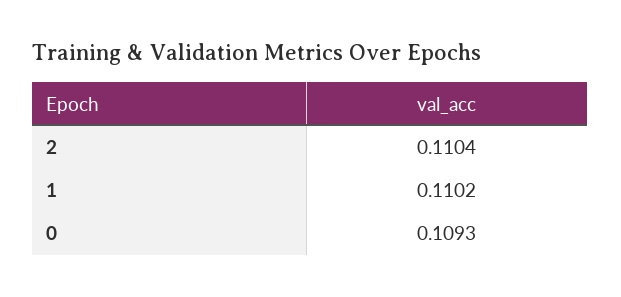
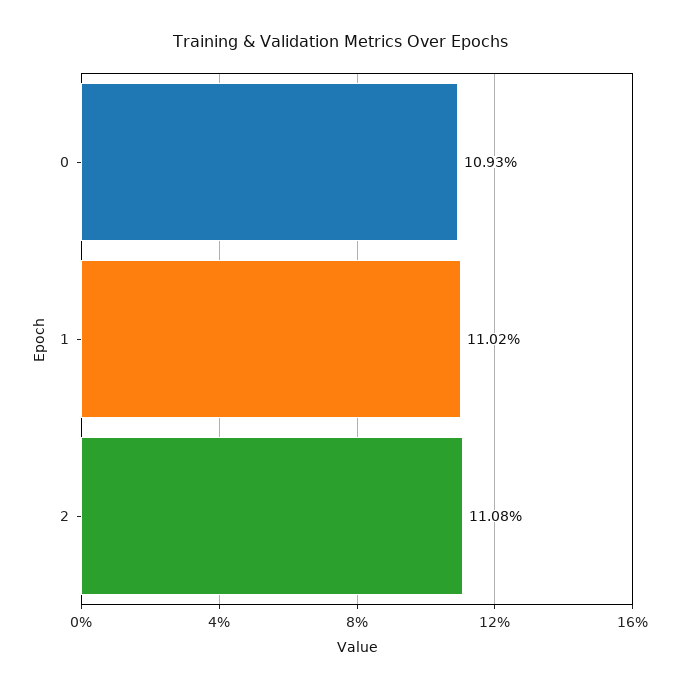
2: 0.1104 -> 0.1108

